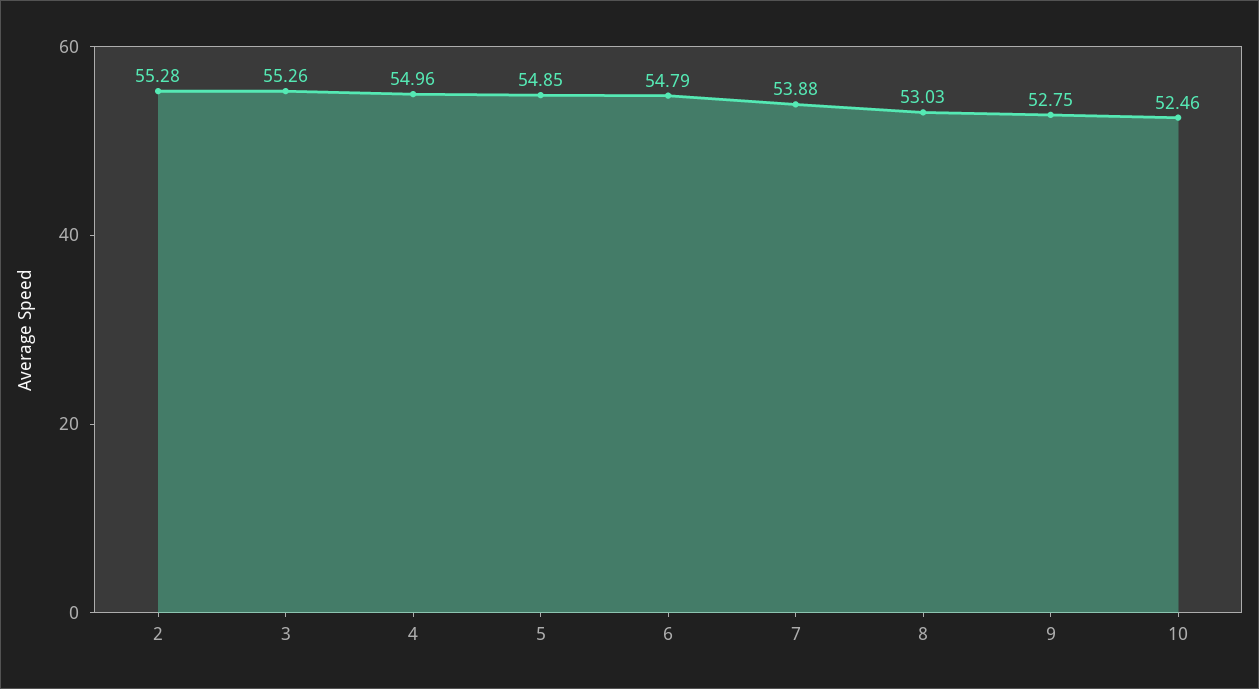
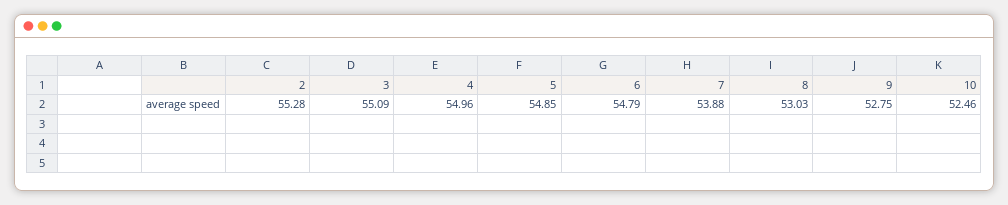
3: 55.26 -> 55.09

